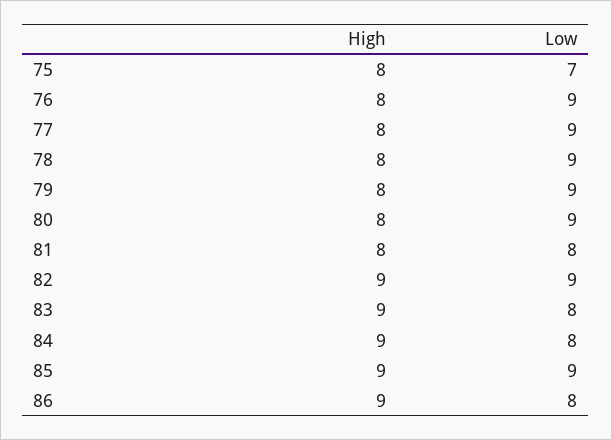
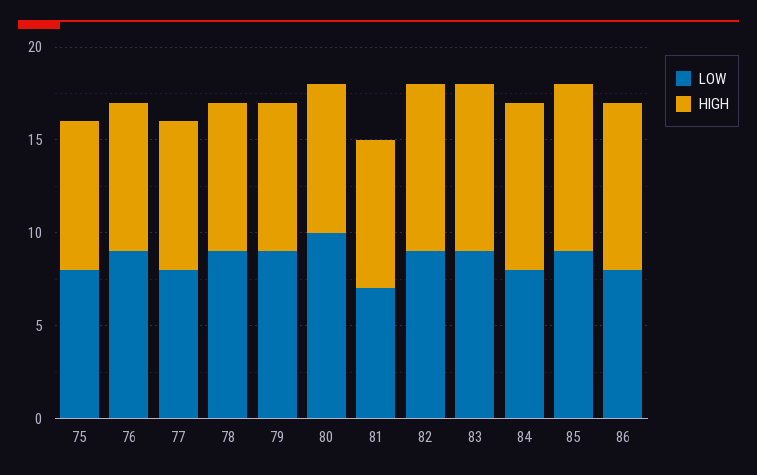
Low, 75: 7 -> 8
Low, 77: 9 -> 8
Low, 80: 9 -> 10
Low, 81: 8 -> 7
Low, 83: 8 -> 9

